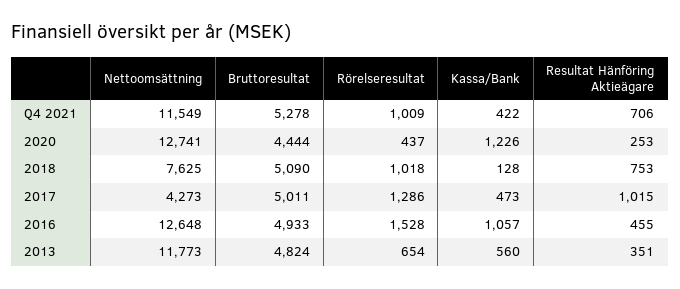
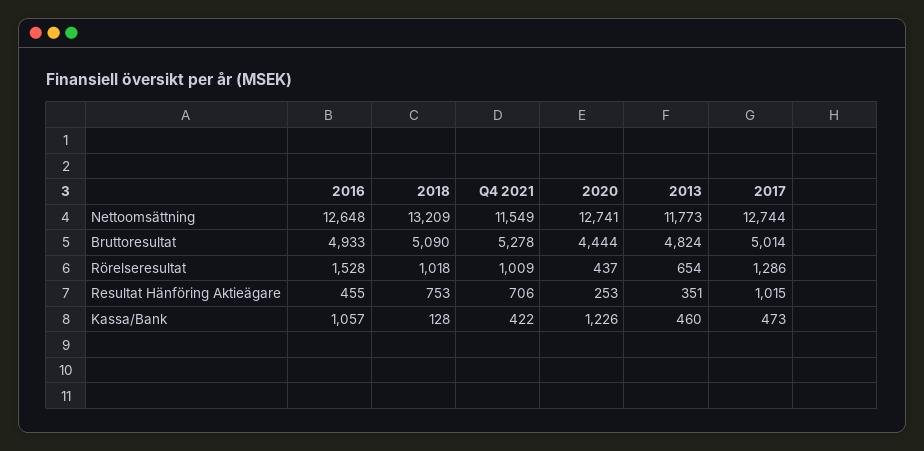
Nettoomsättning, 2018: 7625 -> 13209
Nettoomsättning, 2017: 4273 -> 12744
Bruttoresultat, 2017: 5011 -> 5014
Kassa/Bank, 2013: 560 -> 460

